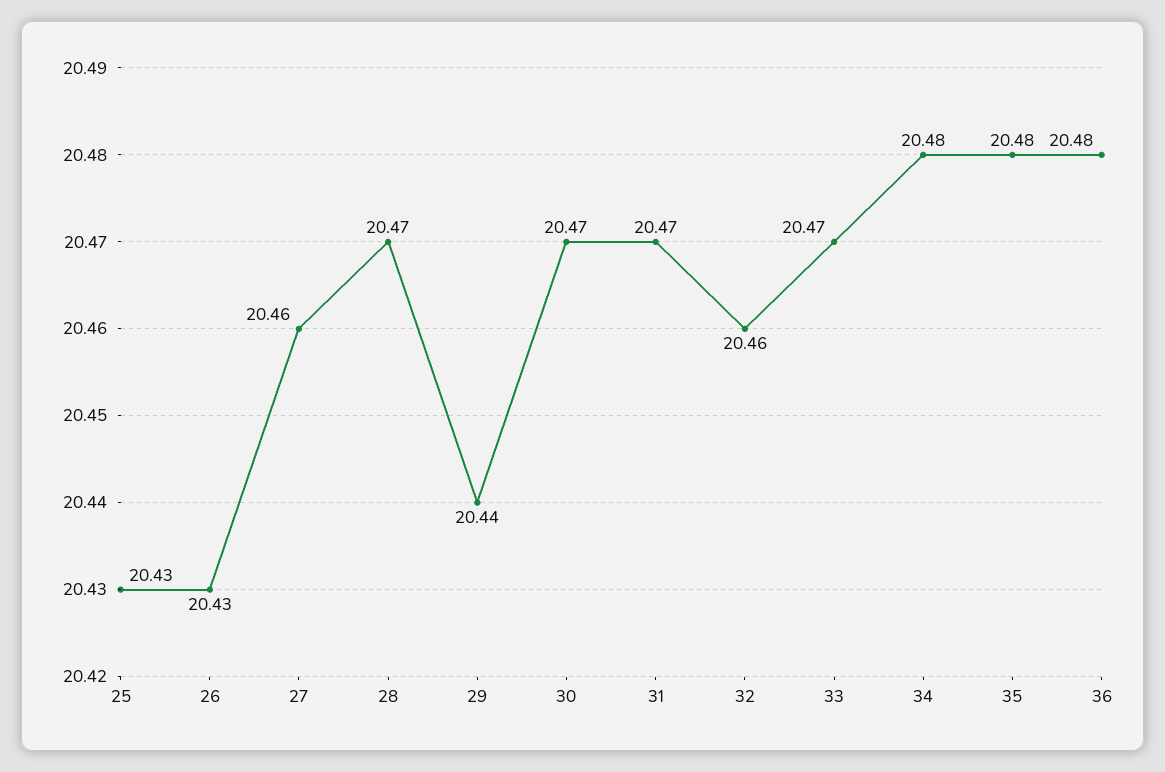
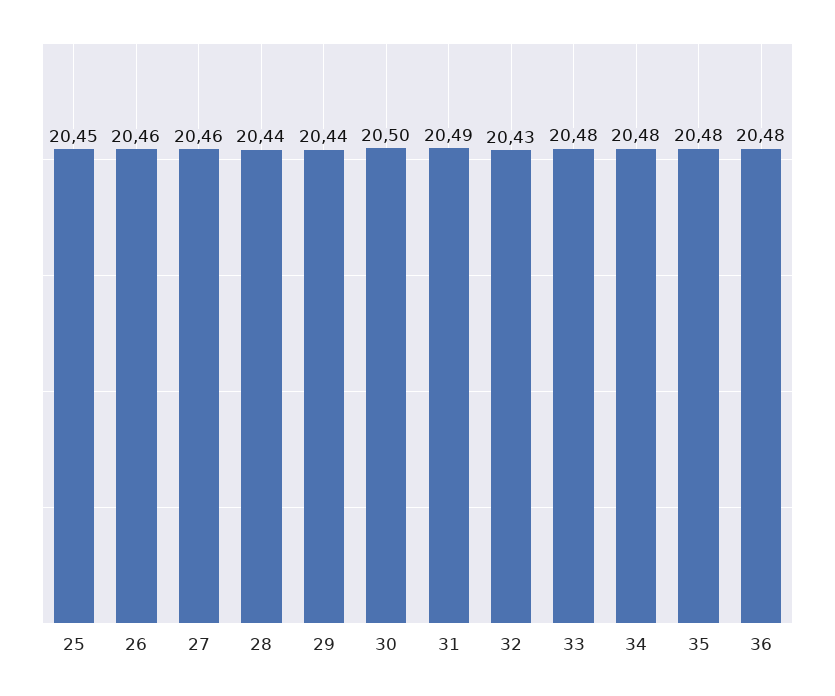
25: 20.43 -> 20.45
26: 20.43 -> 20.46
28: 20.47 -> 20.44
30: 20.47 -> 20.5
31: 20.47 -> 20.49
32: 20.46 -> 20.43
33: 20.47 -> 20.48

